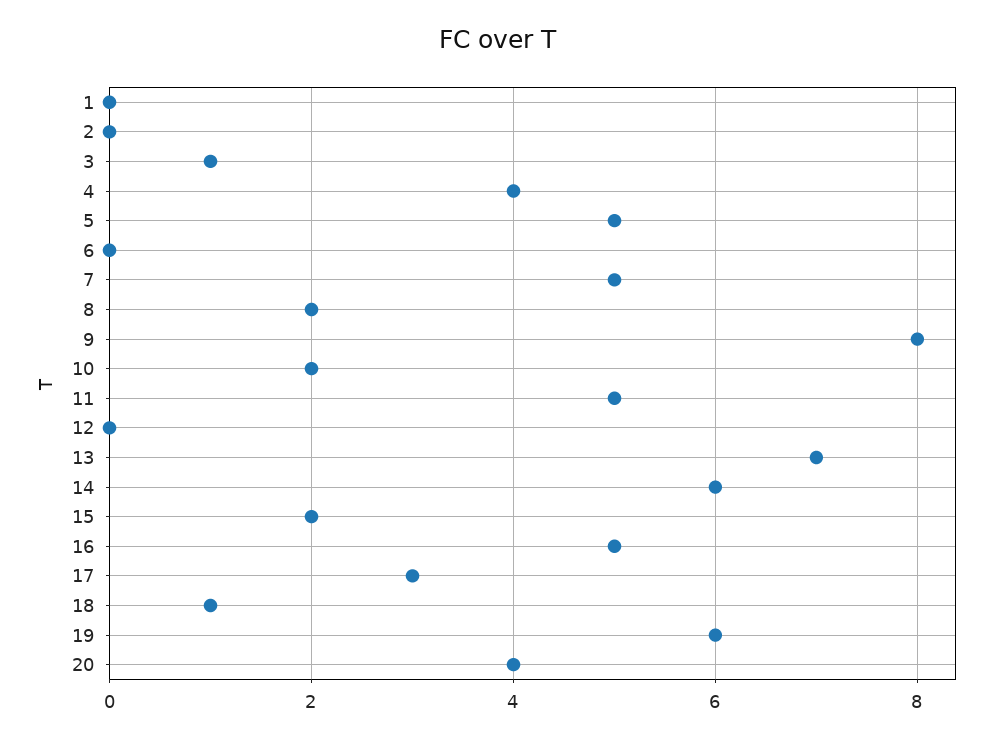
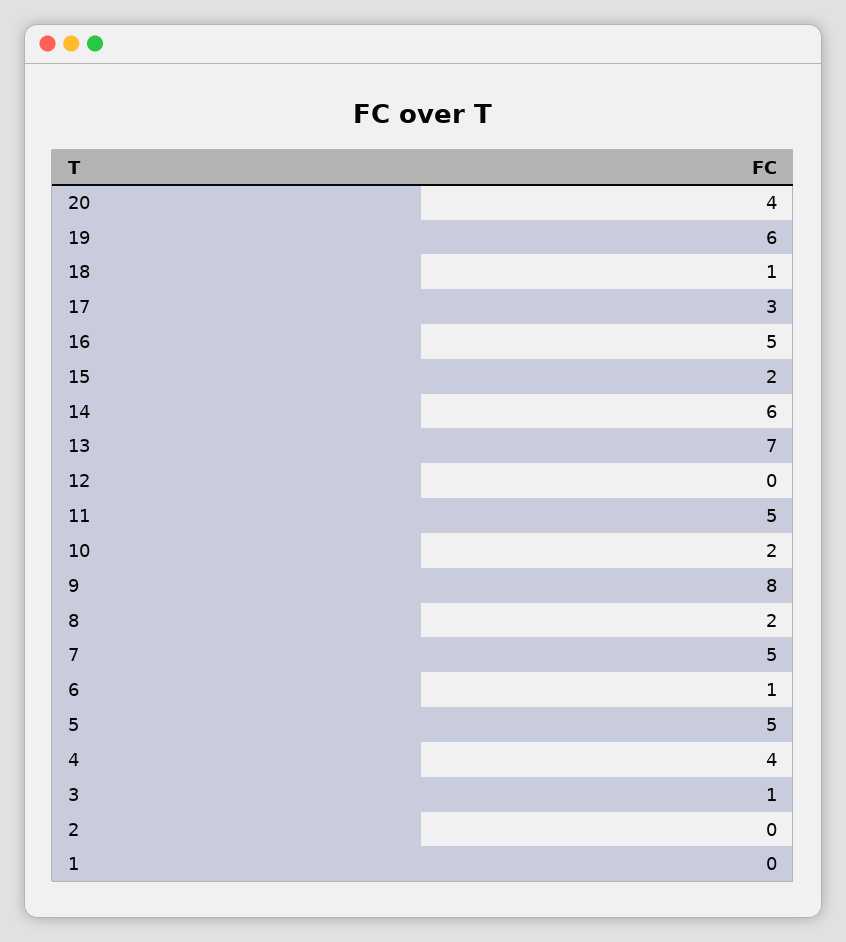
6: 0 -> 1

